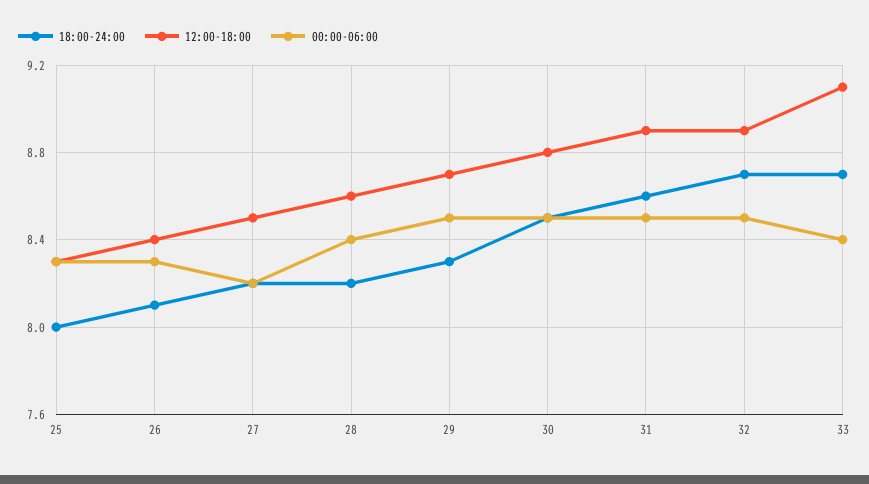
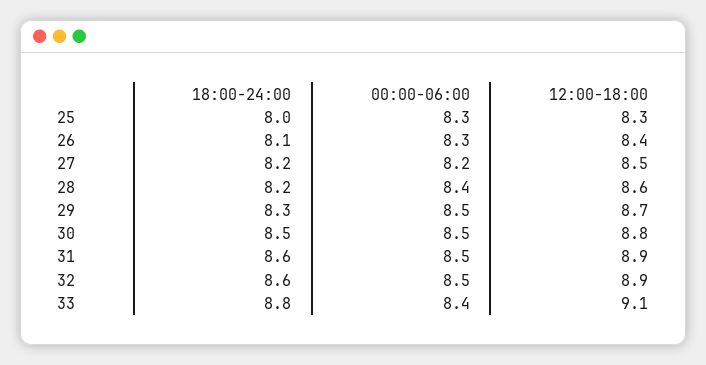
18:00-24:00, 32: 8.7 -> 8.6
18:00-24:00, 33: 8.7 -> 8.8

